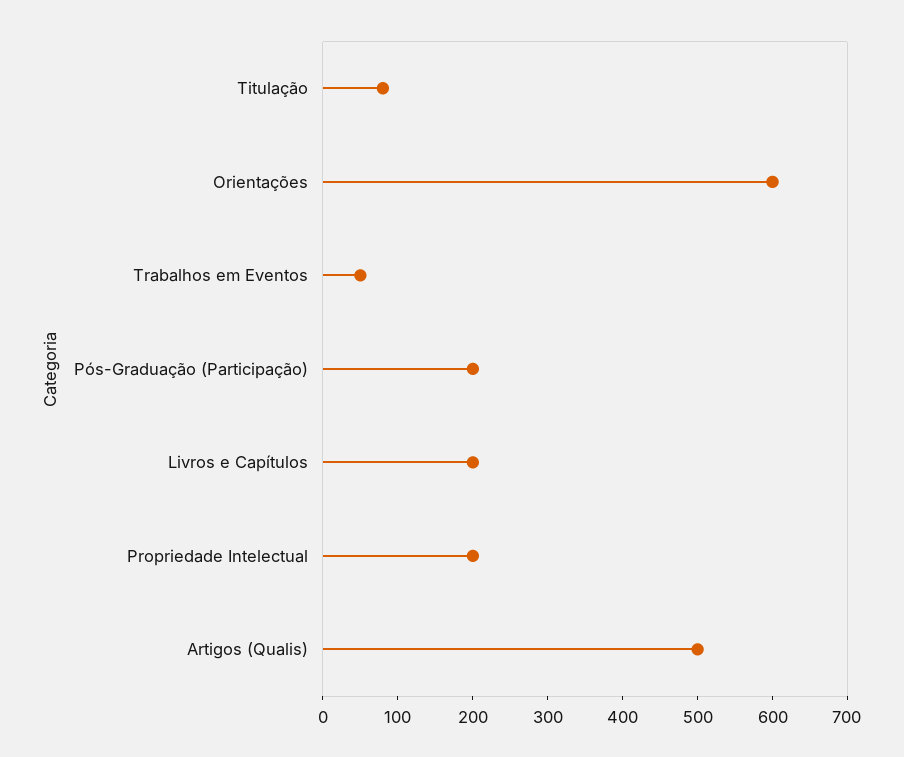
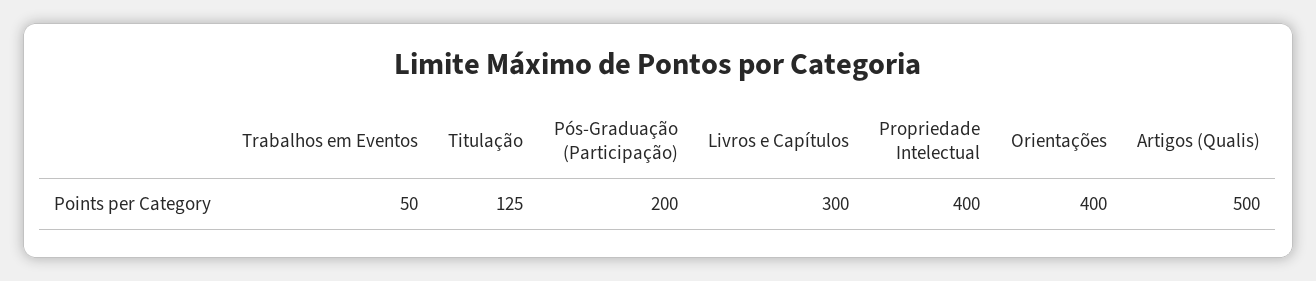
Titulação: 80 -> 125
Orientações: 600 -> 400
Livros e Capítulos: 200 -> 300
Propriedade Intelectual: 200 -> 400

